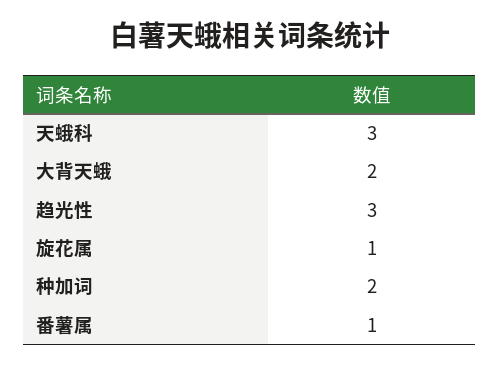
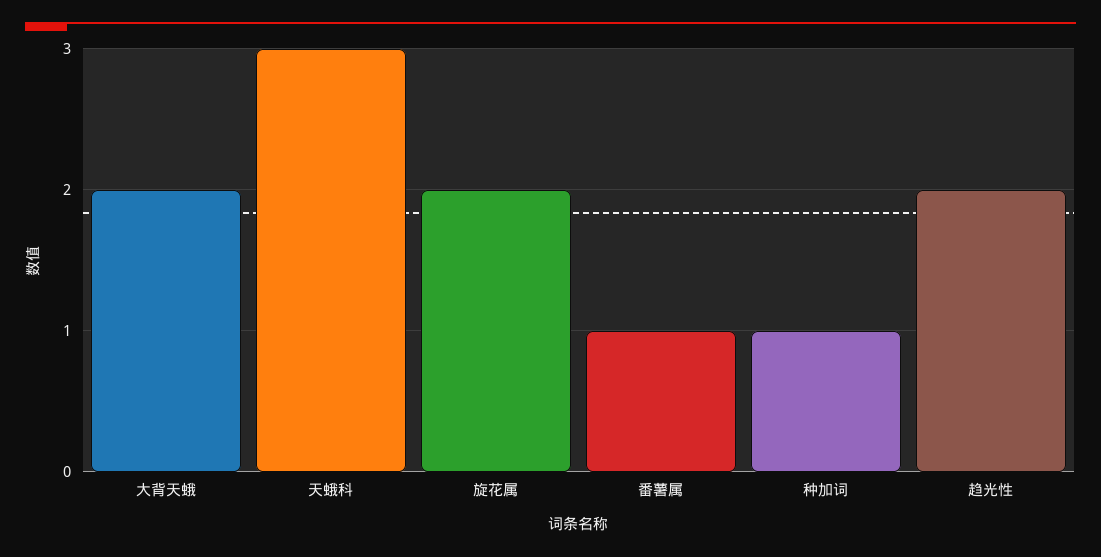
趋光性: 3 -> 2
旋花属: 1 -> 2
种加词: 2 -> 1

